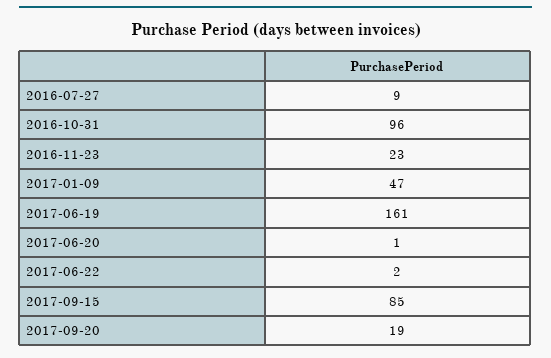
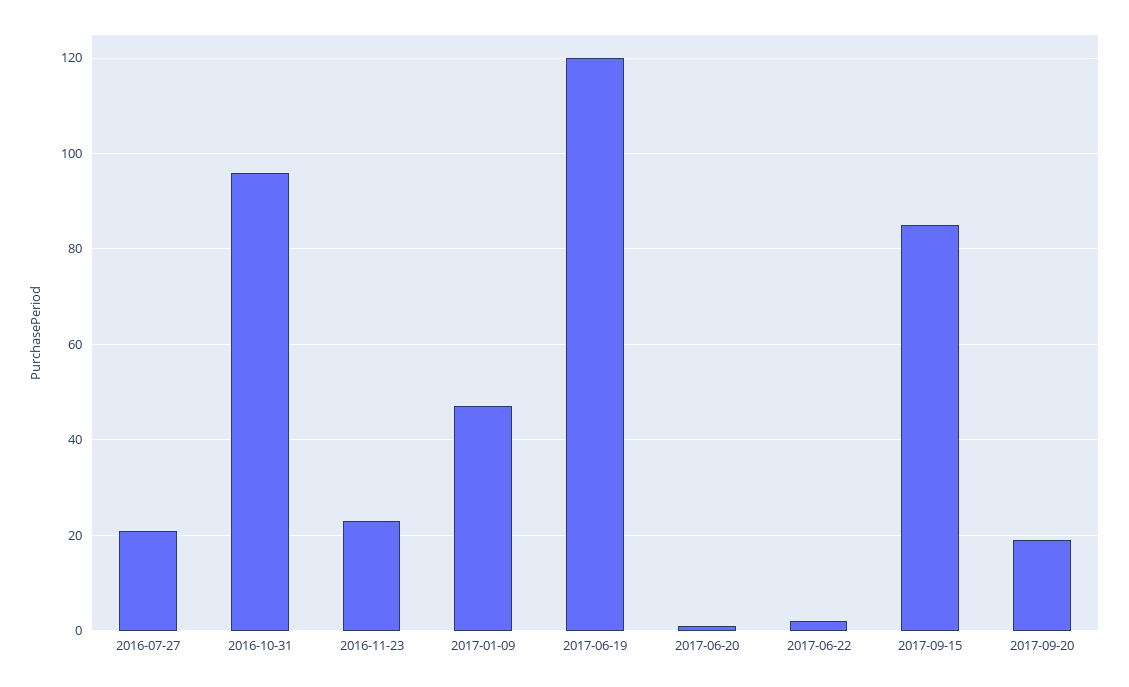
2016-07-27: 9 -> 20
2017-06-19: 161 -> 120

